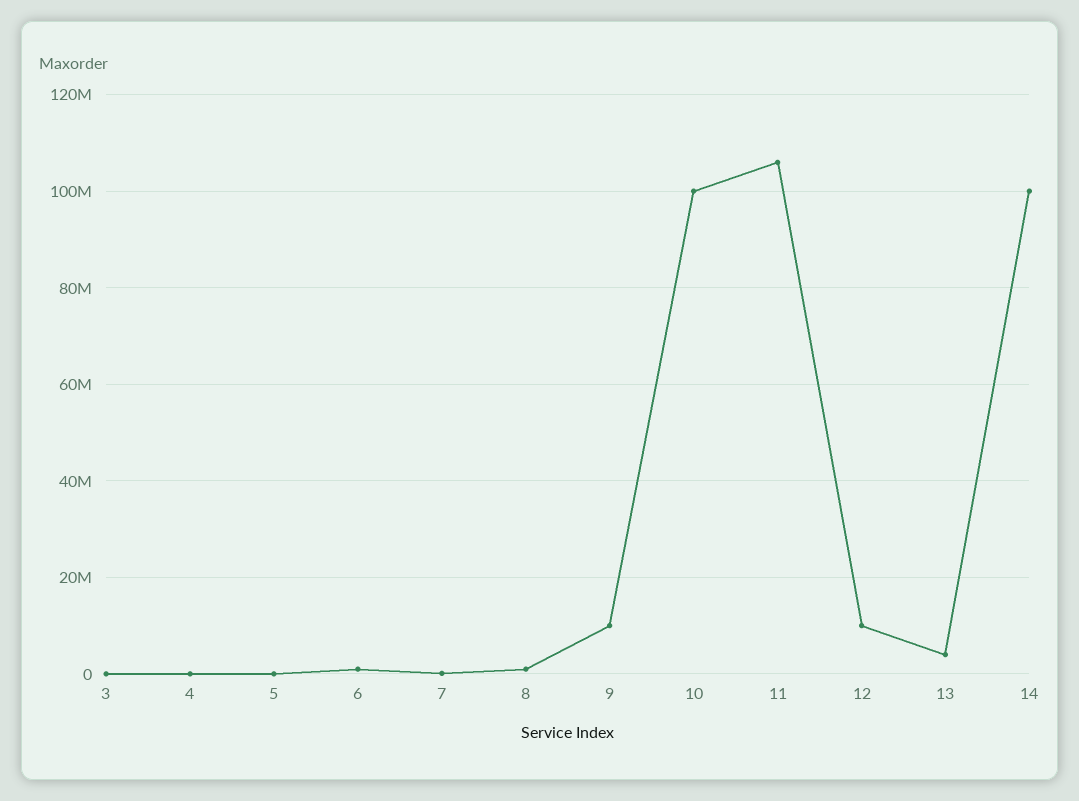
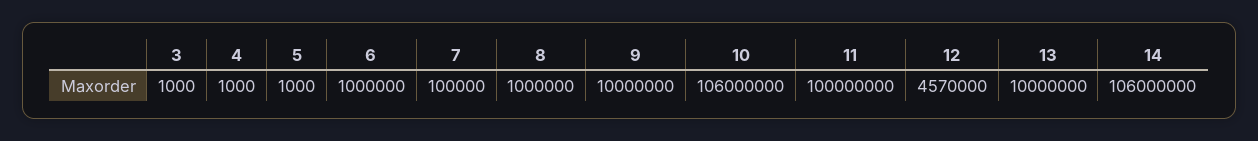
10: 100000000 -> 106000000
11: 106000000 -> 100000000
12: 10000000 -> 4570000
13: 4000000 -> 10000000
14: 100000000 -> 106000000

